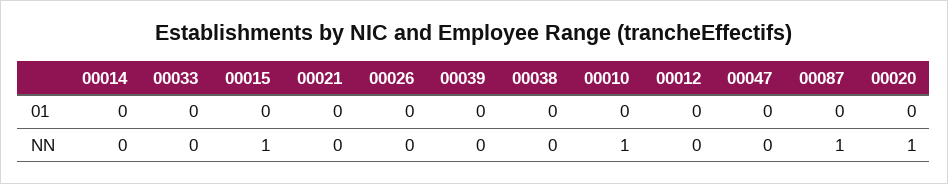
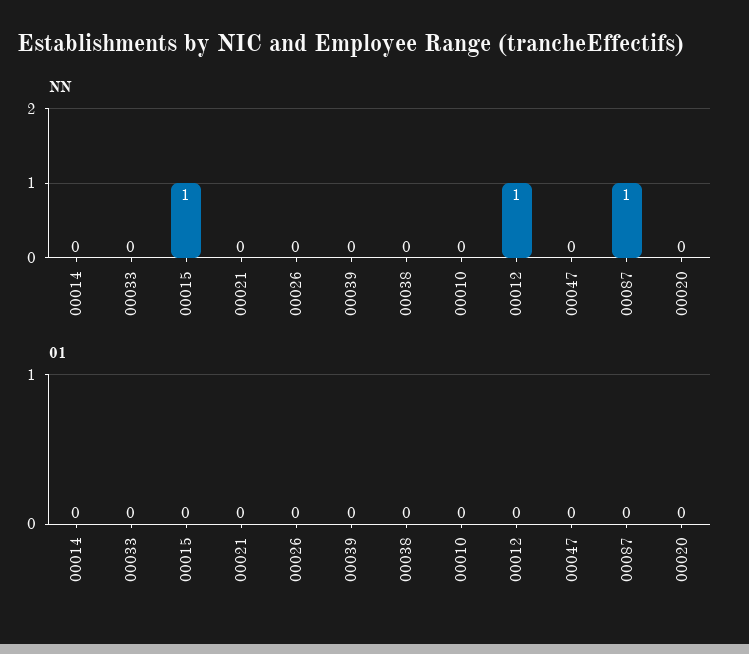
NN, 00010: 1 -> 0
NN, 00012: 0 -> 1
NN, 00020: 1 -> 0

